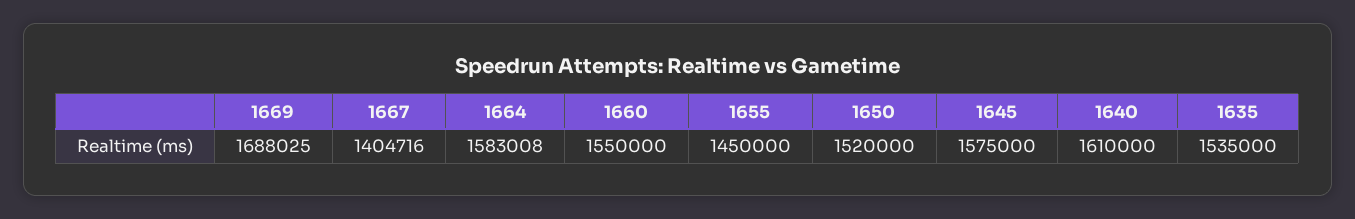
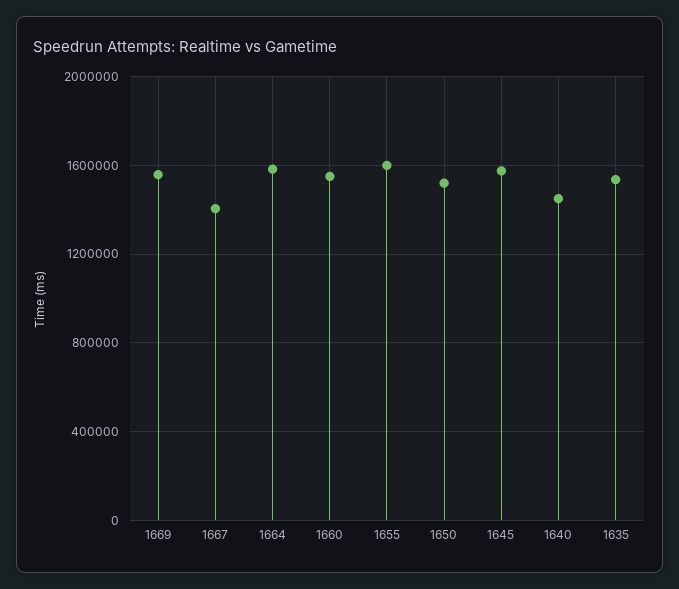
1669: 1688025 -> 1550000
1655: 1450000 -> 1600000
1640: 1610000 -> 1450000

